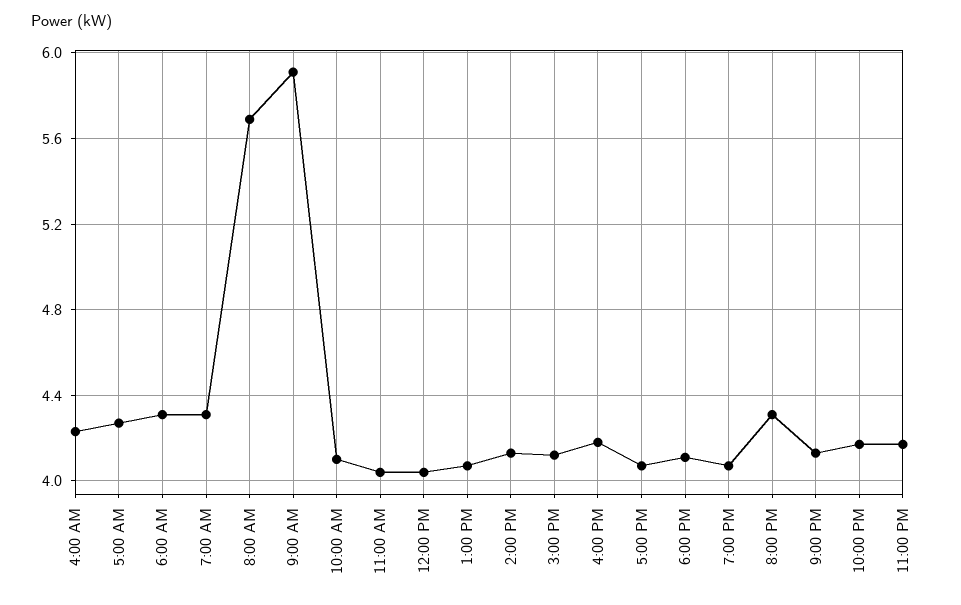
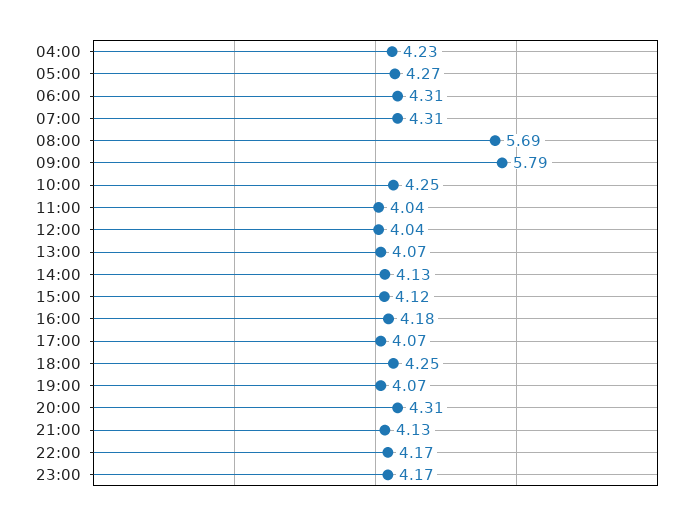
9:00 AM: 5.9 -> 5.79
10:00 AM: 4.1 -> 4.25
6:00 PM: 4.1 -> 4.25

